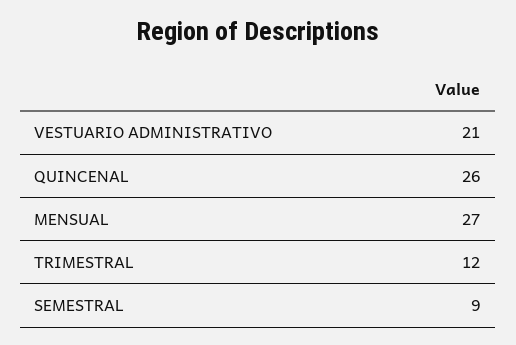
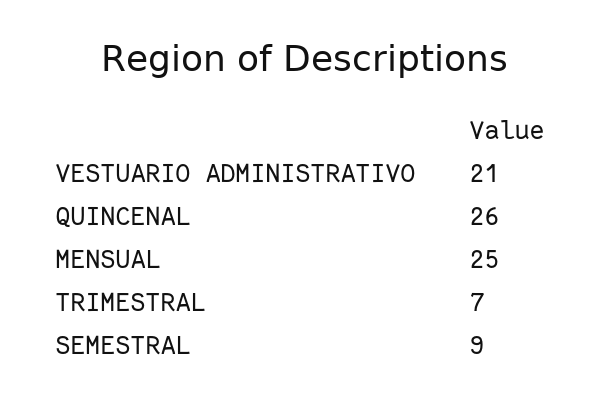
MENSUAL: 27 -> 25
TRIMESTRAL: 12 -> 7

